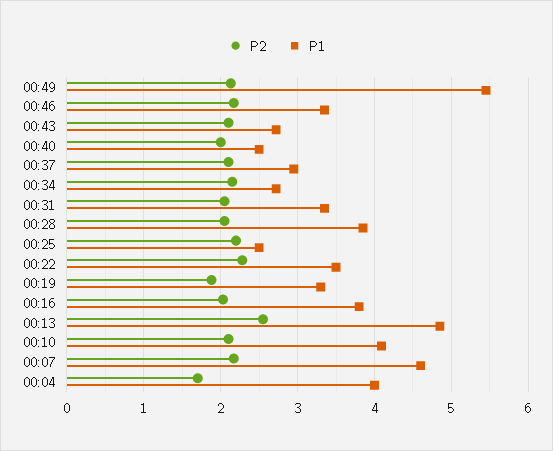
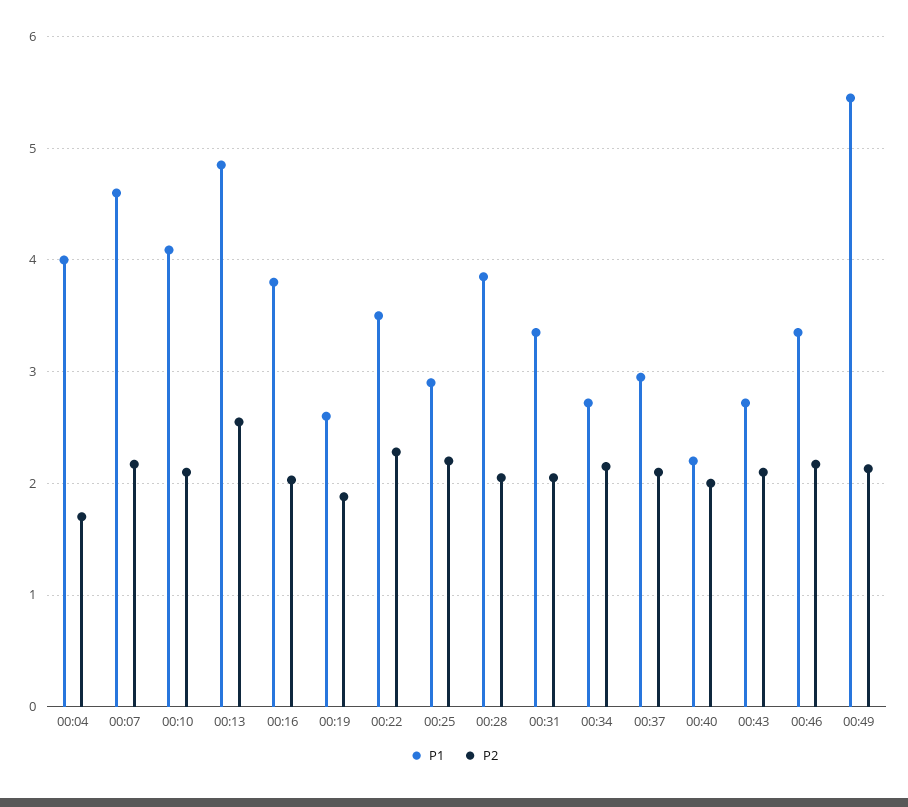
P1, 00:40: 2.5 -> 2.2
P1, 00:25: 2.5 -> 2.9
P1, 00:19: 3.3 -> 2.6

